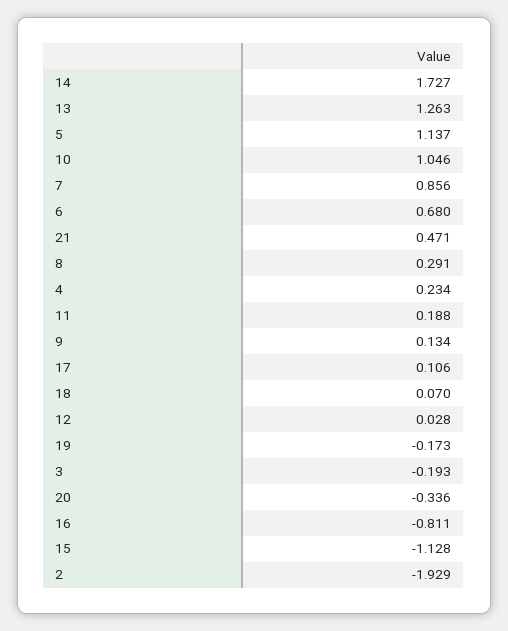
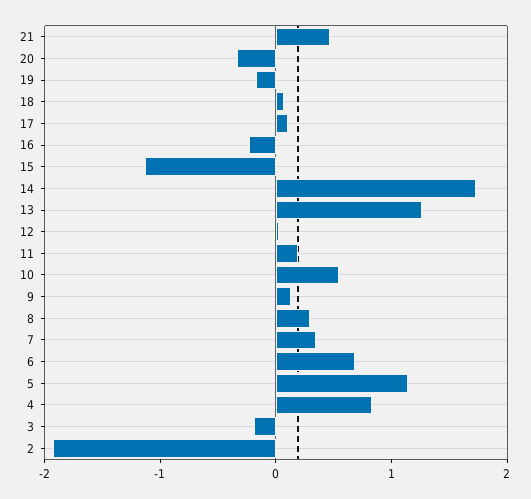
10: 1.046 -> 0.6
7: 0.856 -> 0.4
4: 0.234 -> 0.8
16: -0.811 -> -0.2

